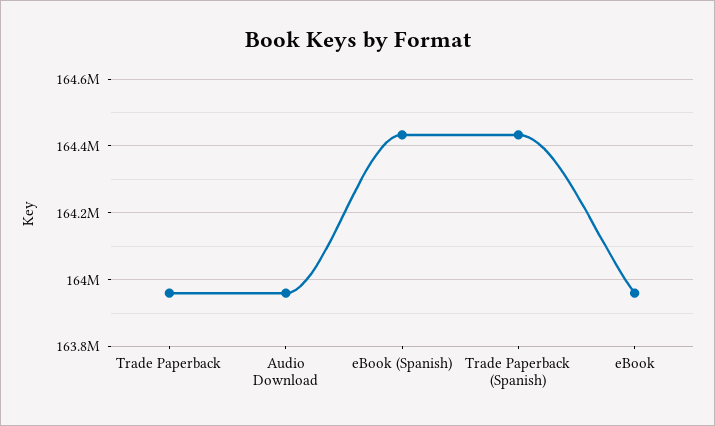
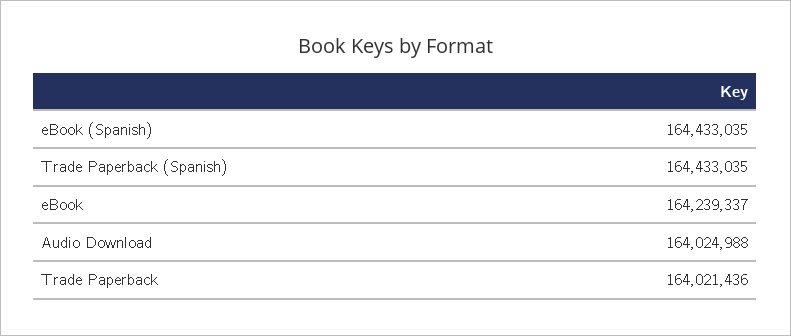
Trade Paperback: 163960000 -> 164021436
Audio Download: 163960000 -> 164024988
eBook: 163960000 -> 164239337

